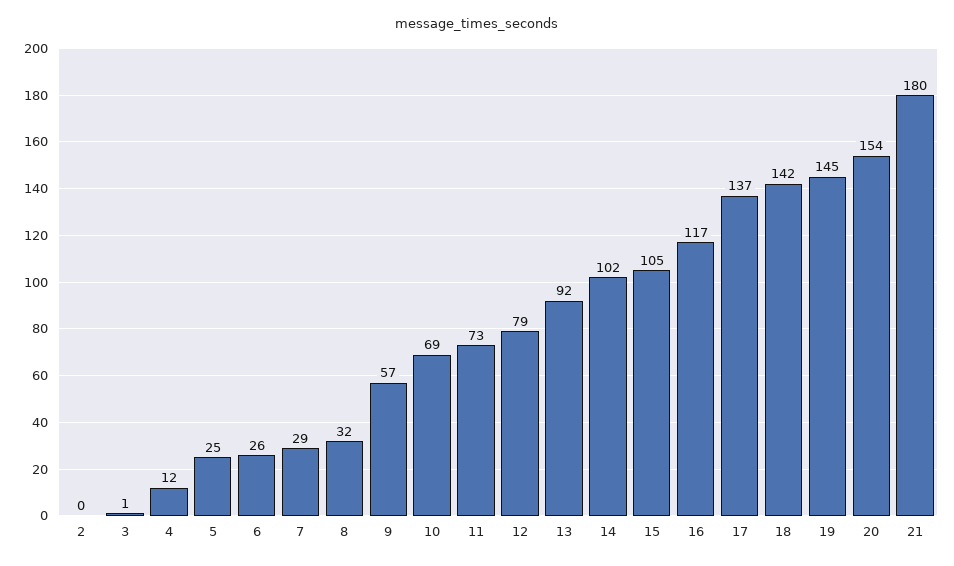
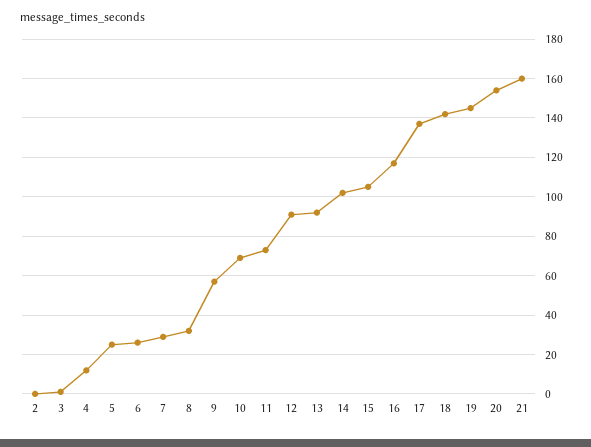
12: 79 -> 90
21: 180 -> 160

